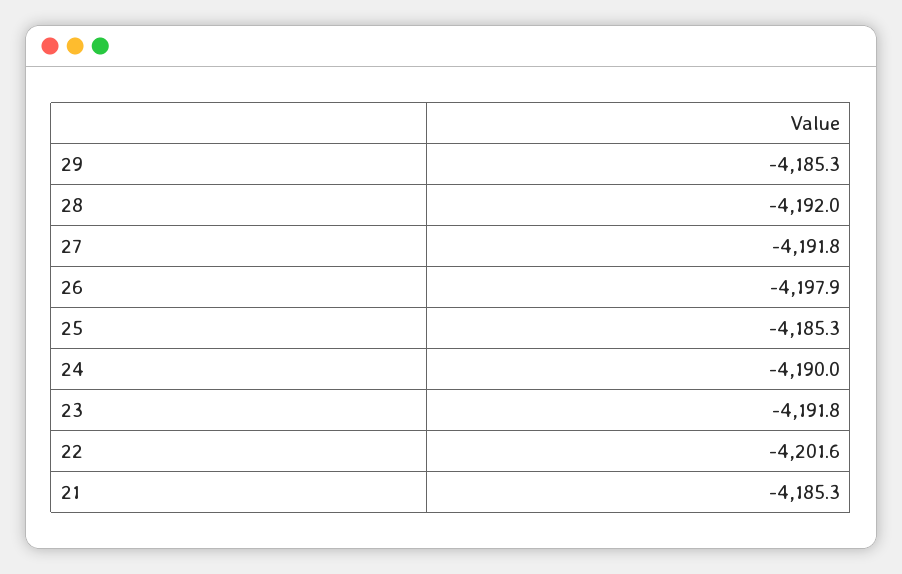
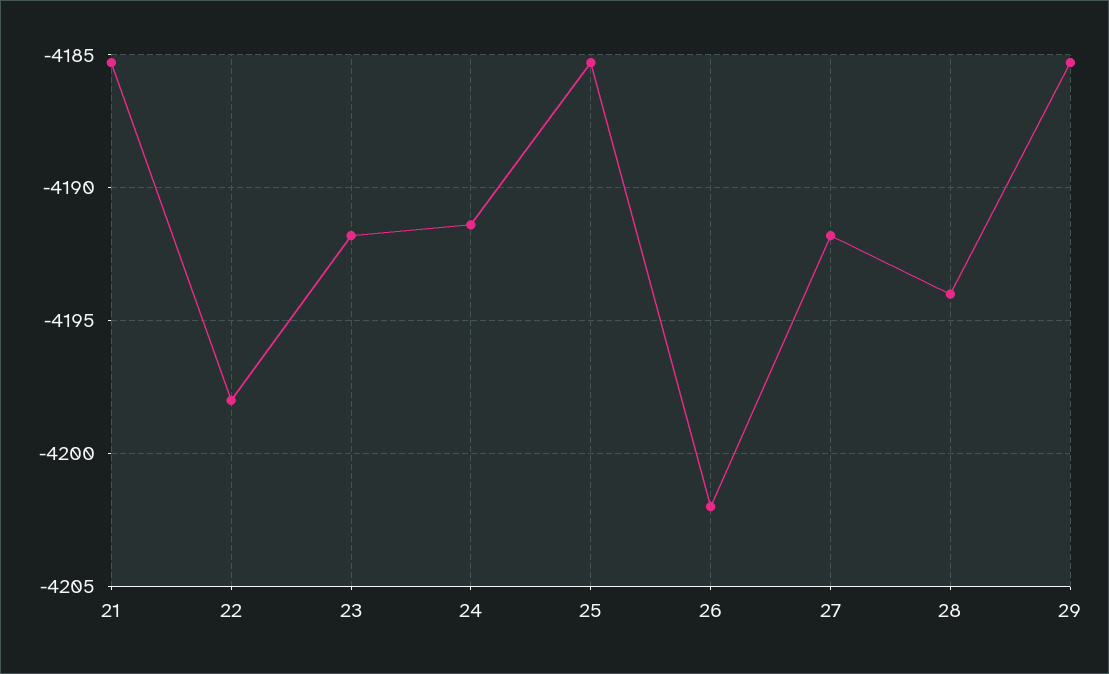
28: -4192 -> -4194
26: -4197.9 -> -4202
24: -4190 -> -4191.5
22: -4201.6 -> -4198

